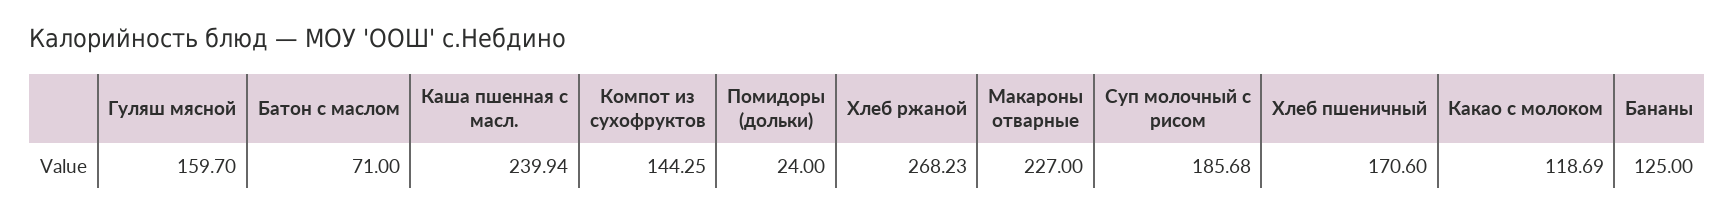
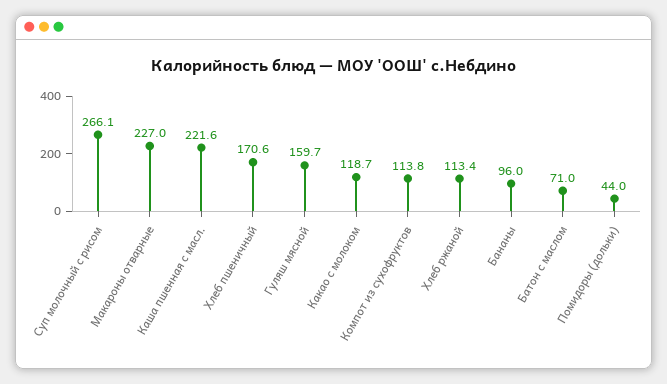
Каша пшенная с масл.: 239.94 -> 221.6
Компот из сухофруктов: 144.25 -> 113.8
Помидоры (дольки): 24 -> 44
Хлеб ржаной: 268.23 -> 113.4
Суп молочный с рисом: 185.68 -> 266.1
Бананы: 125 -> 96

